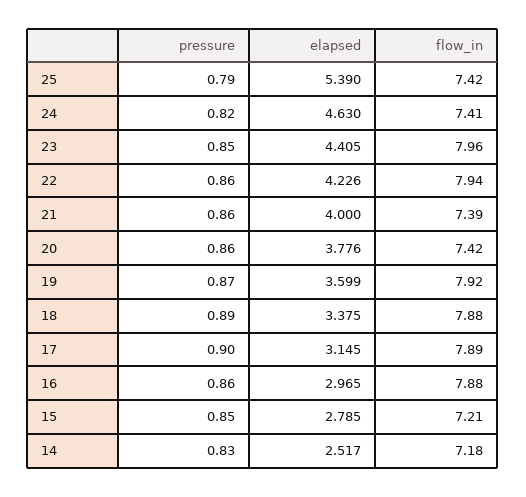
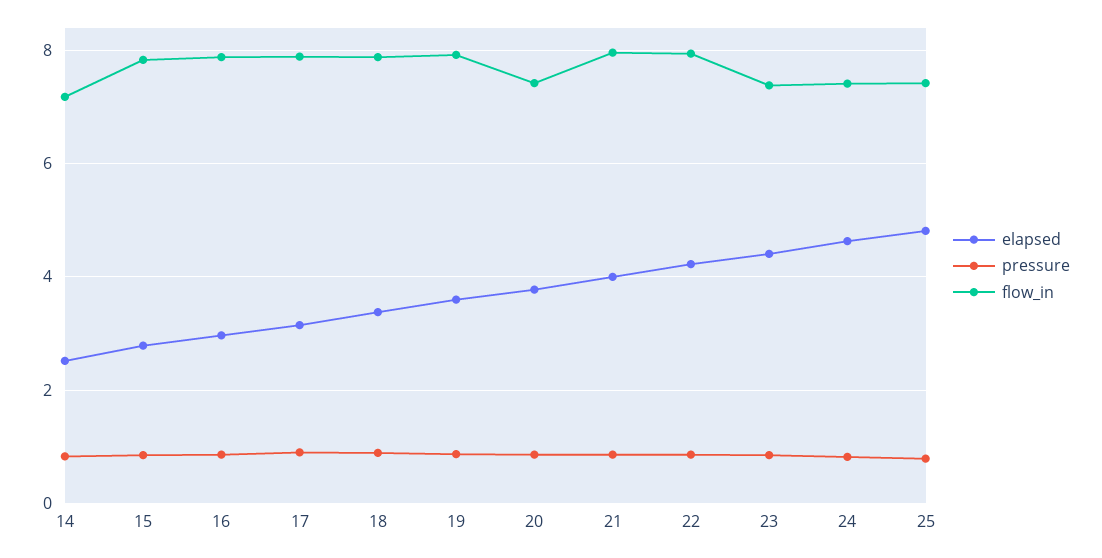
elapsed, 25: 5.39 -> 4.8
flow_in, 23: 7.96 -> 7.4
flow_in, 21: 7.39 -> 8
flow_in, 15: 7.21 -> 7.8

